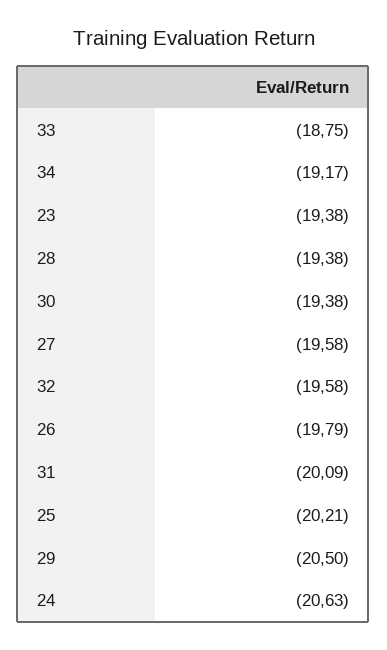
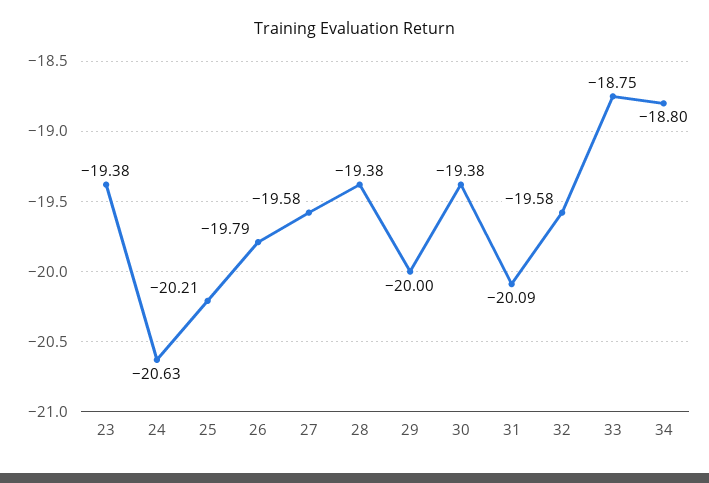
34: -19.17 -> -18.8
29: -20.5 -> -20

